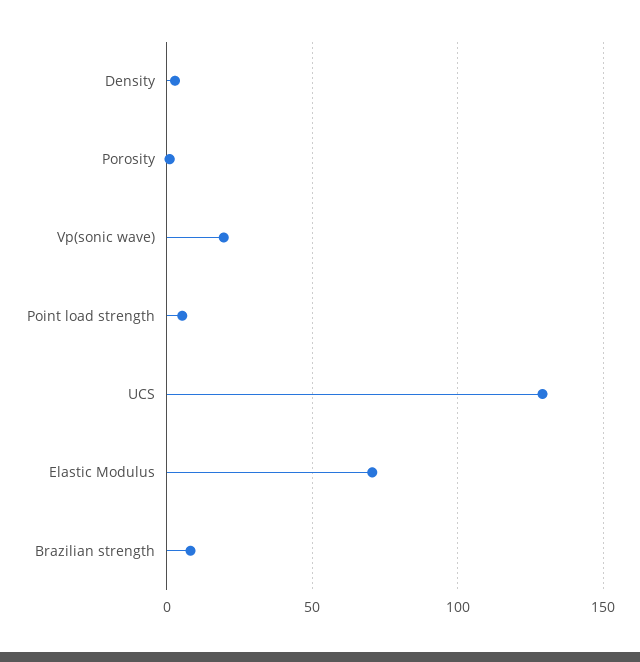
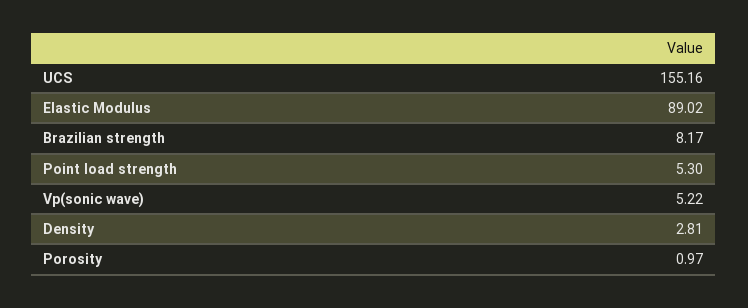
Vp(sonic wave): 20 -> 5.22
UCS: 130 -> 155.16
Elastic Modulus: 70 -> 89.02

